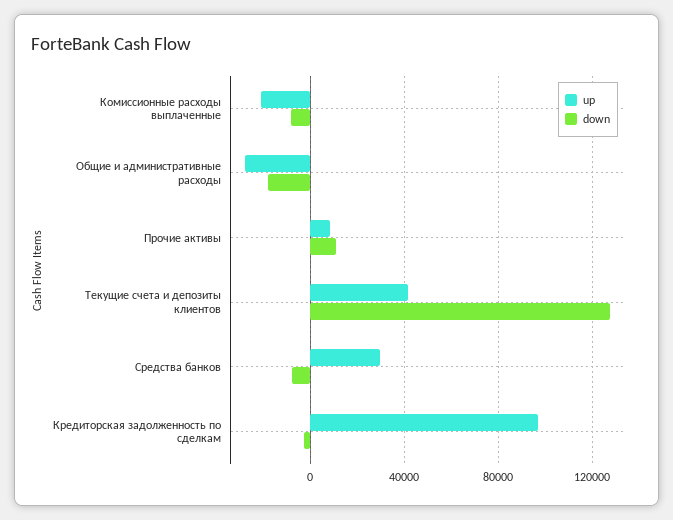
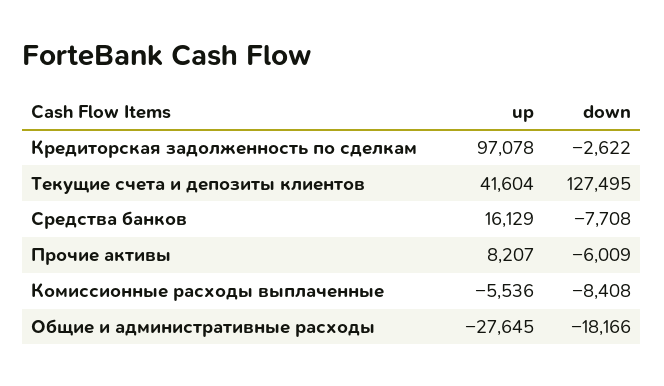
up, Комиссионные расходы выплаченные: -20000 -> -5536
down, Прочие активы: 10000 -> -6009
up, Средства банков: 30000 -> 16129

